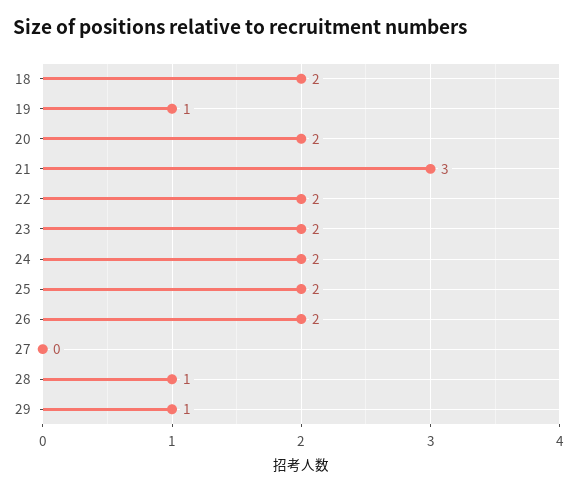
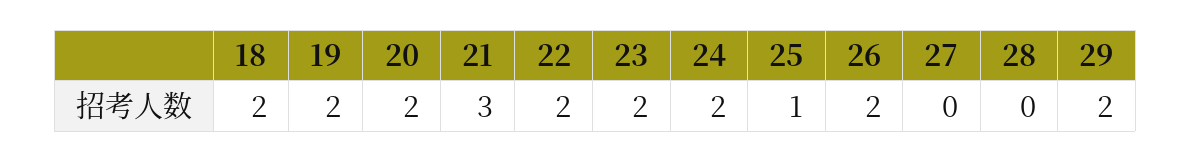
19: 1 -> 2
25: 2 -> 1
28: 1 -> 0
29: 1 -> 2

